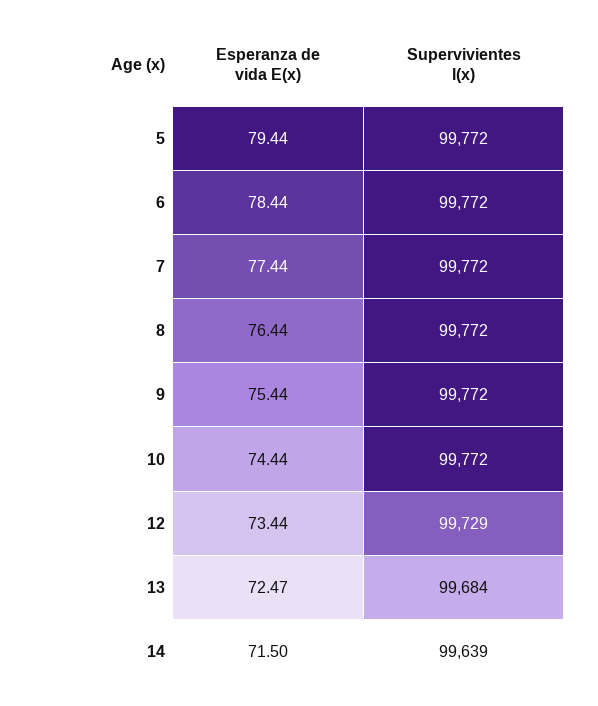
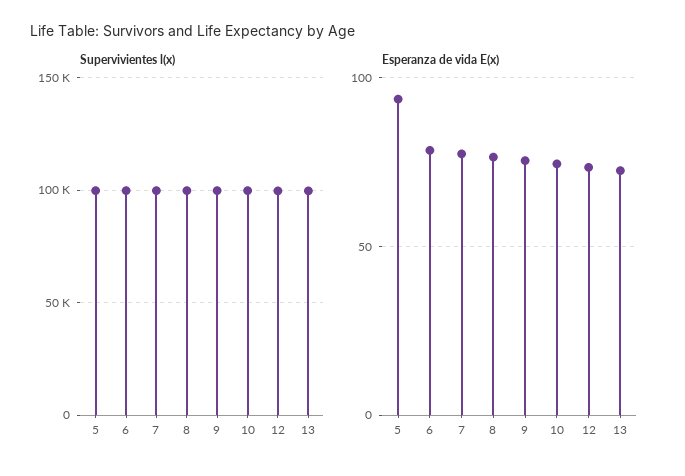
Esperanza de vida E(x), 5: 79.44 -> 95
Esperanza de vida E(x), 14: 71.5 -> none
Supervivientes l(x), 14: 99639 -> none

